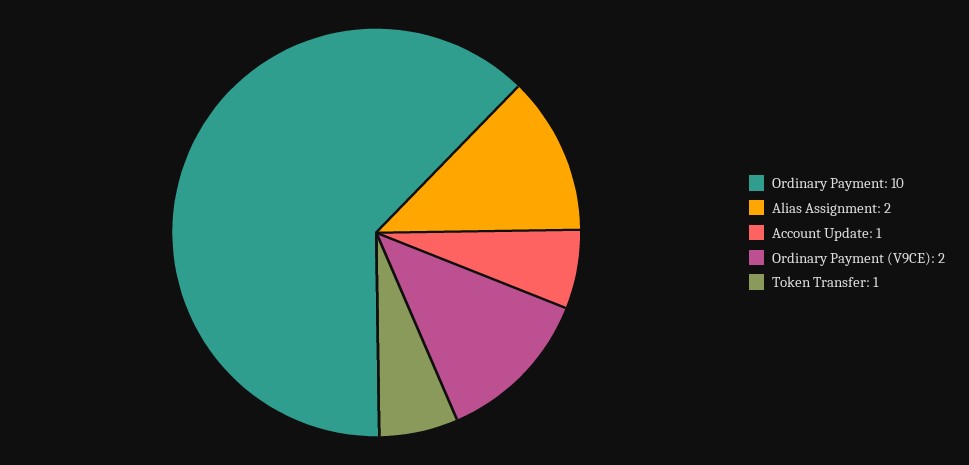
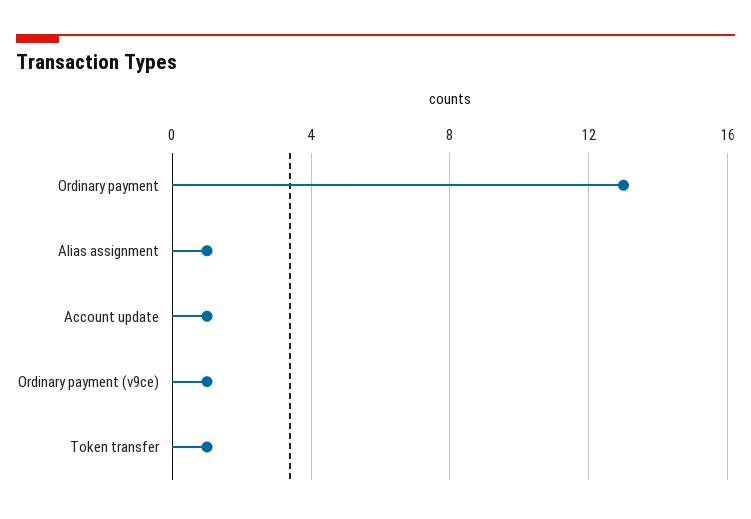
Ordinary Payment: 10 -> 13
Alias Assignment: 2 -> 1
Ordinary Payment (V9CE): 2 -> 1

